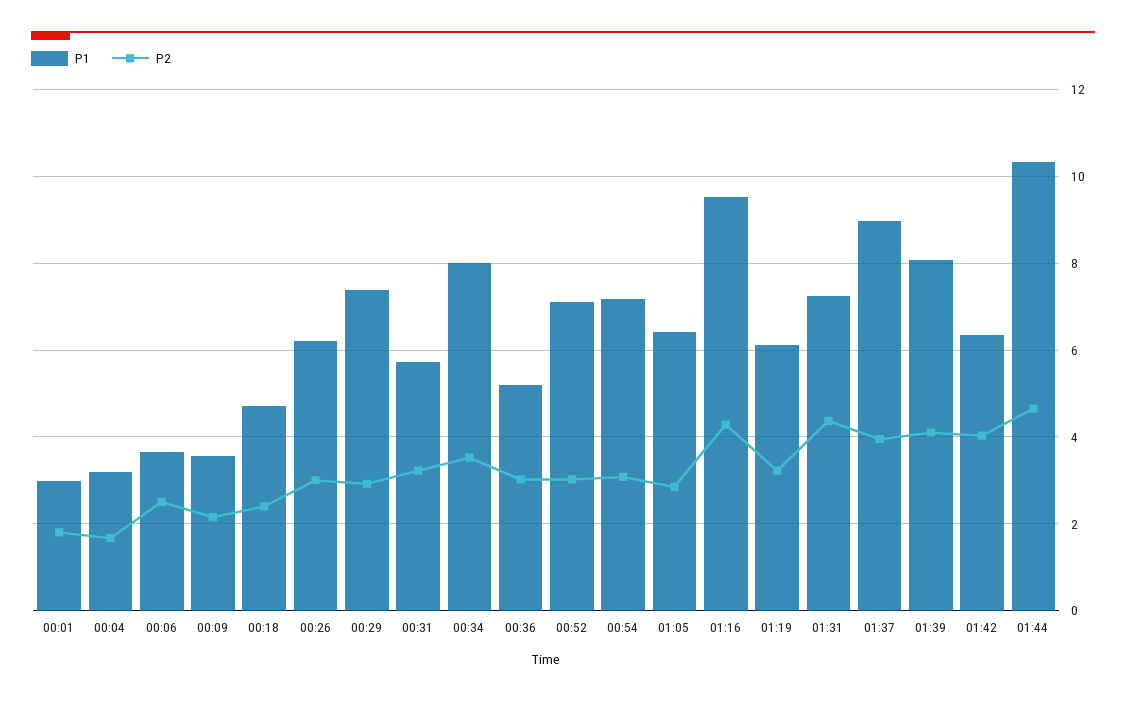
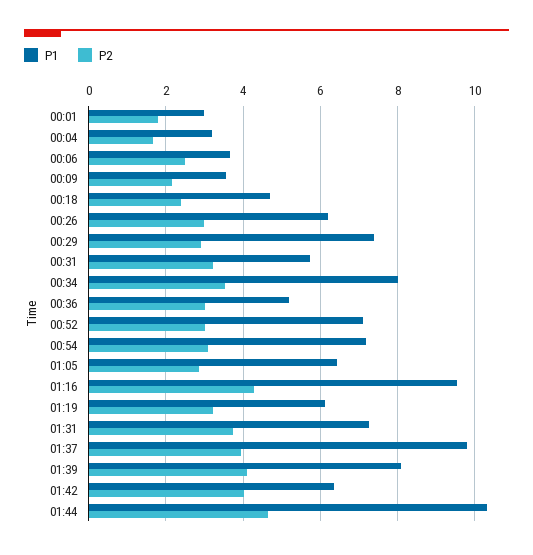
P2, 01:31: 4.4 -> 3.8
P1, 01:37: 9 -> 9.8

